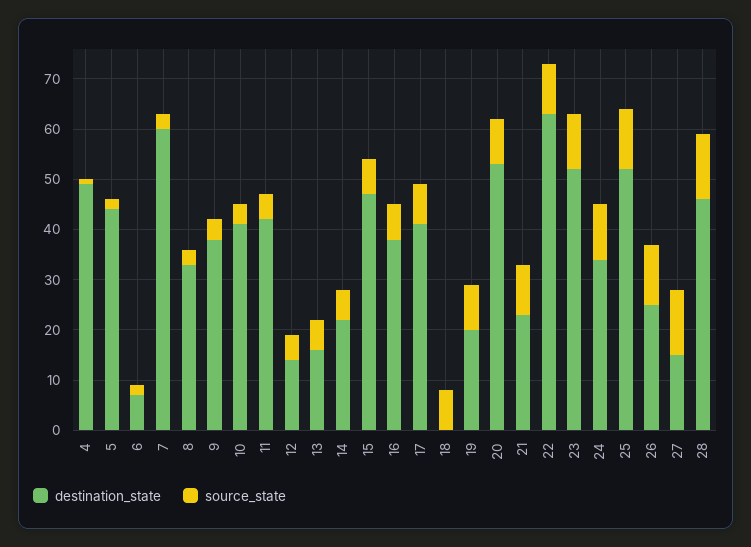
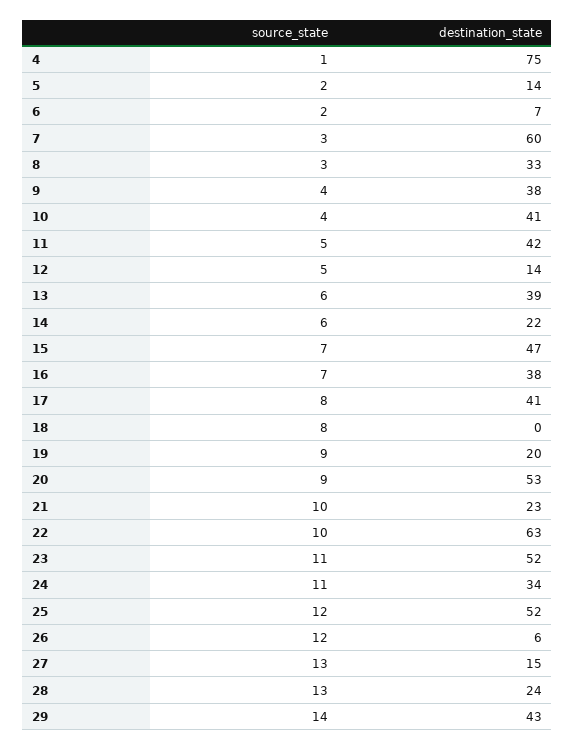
destination_state, 4: 50 -> 75
destination_state, 5: 45 -> 14
destination_state, 13: 15 -> 39
destination_state, 26: 25 -> 6
destination_state, 28: 45 -> 24
source_state, 29: none -> 14
destination_state, 29: none -> 43

